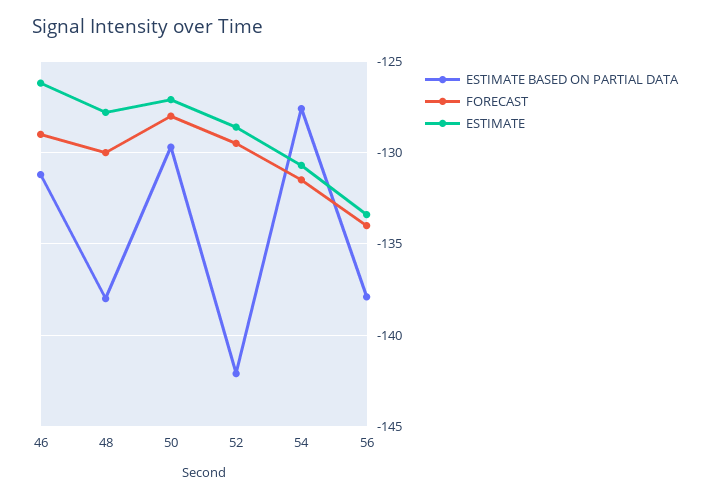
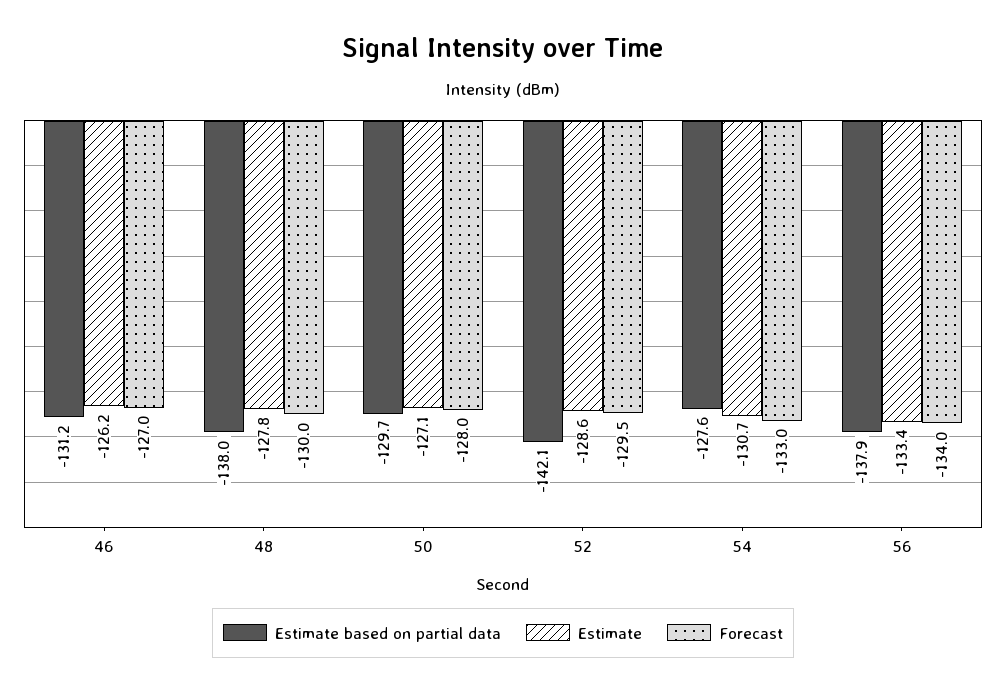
FORECAST, 46: -129 -> -127
FORECAST, 54: -131.5 -> -133

